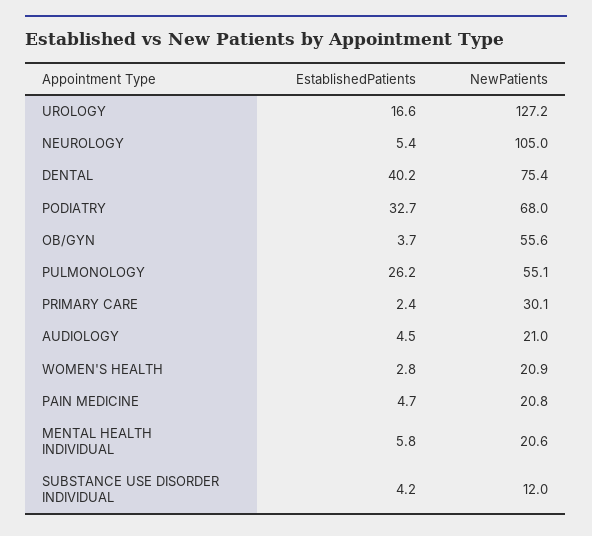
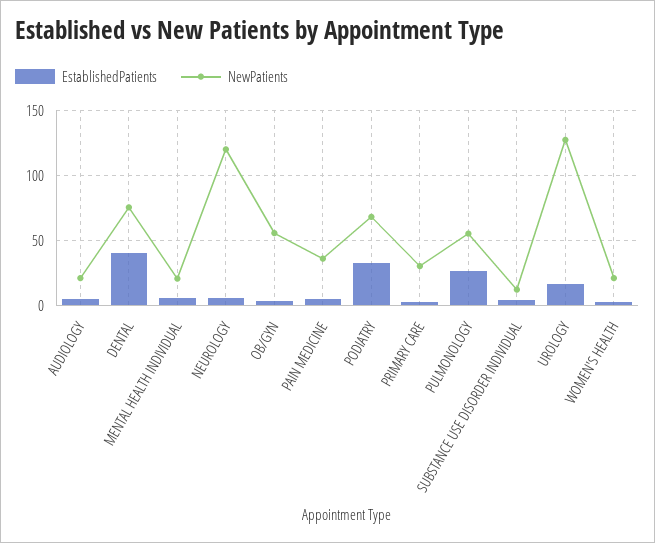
NewPatients, NEUROLOGY: 105 -> 120
NewPatients, PAIN MEDICINE: 20.8 -> 35

